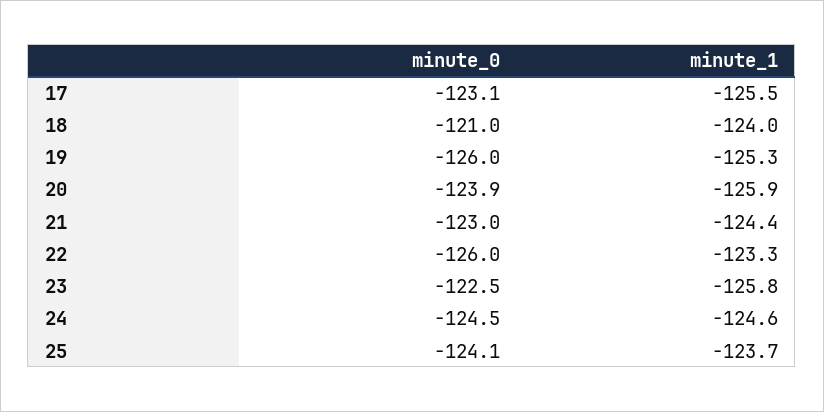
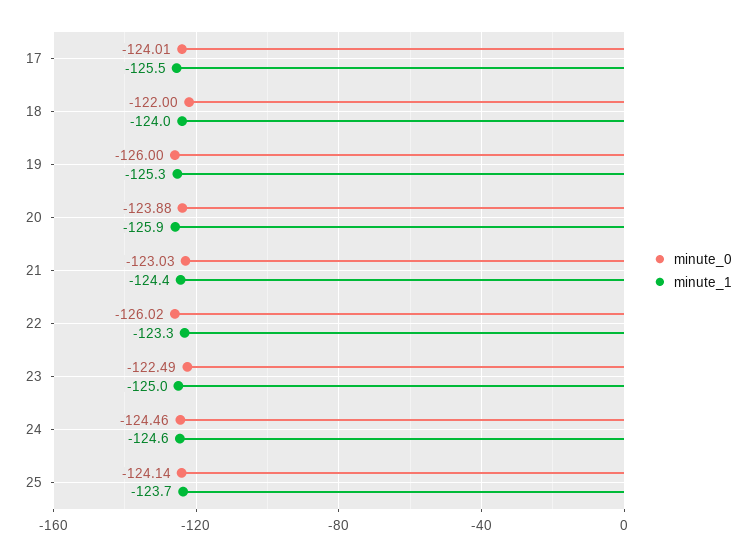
minute_0, 17: -123.1 -> -124.01
minute_0, 18: -121 -> -122
minute_1, 23: -125.8 -> -125

